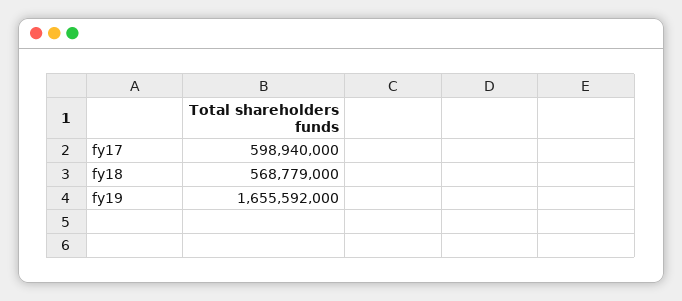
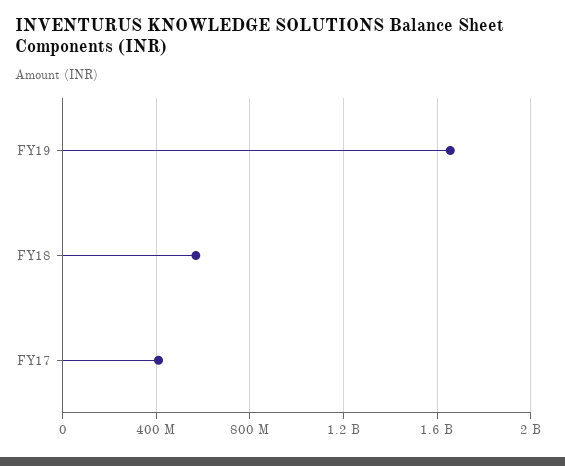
fy17: 598940000 -> 400000000

